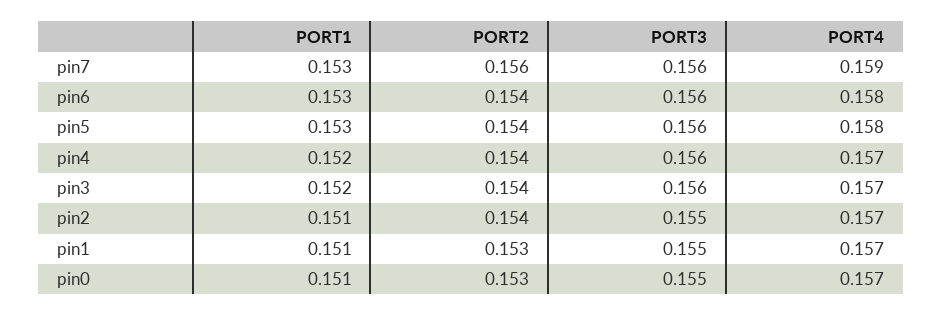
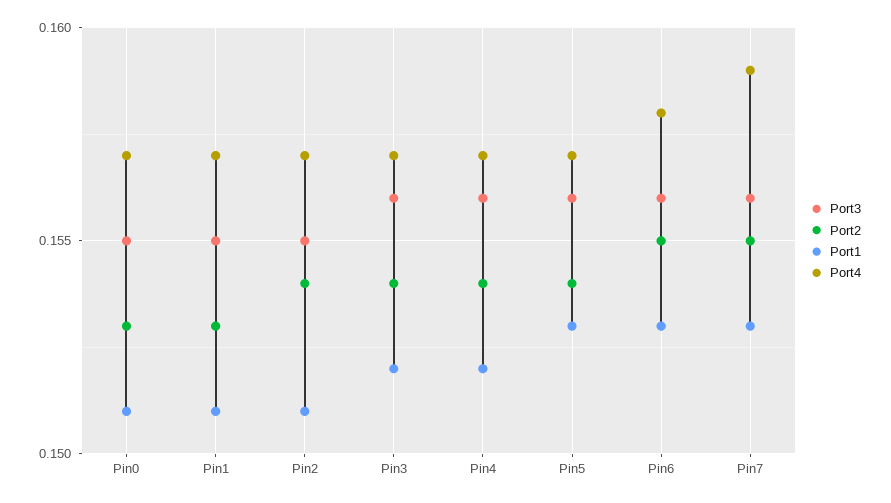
PORT2, pin7: 0.156 -> 0.155
PORT2, pin6: 0.154 -> 0.155
PORT4, pin5: 0.158 -> 0.157

